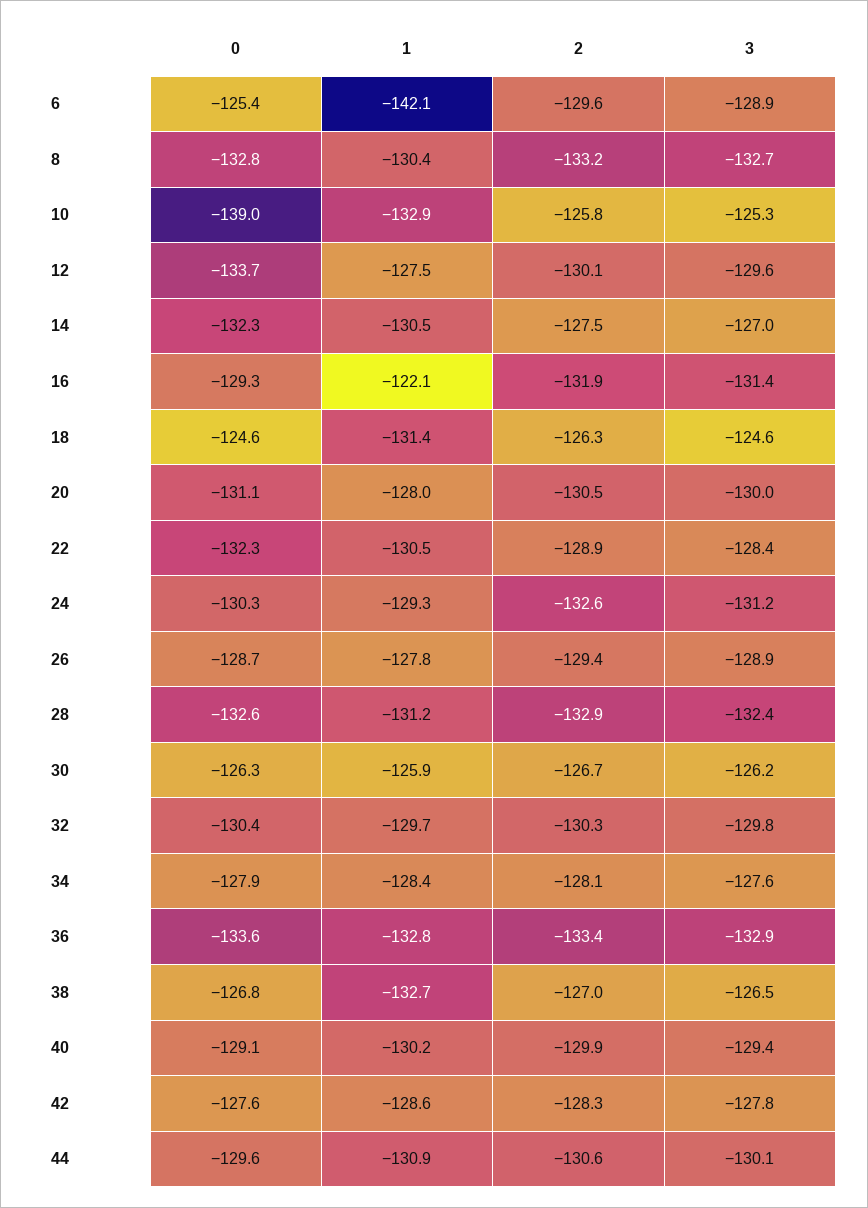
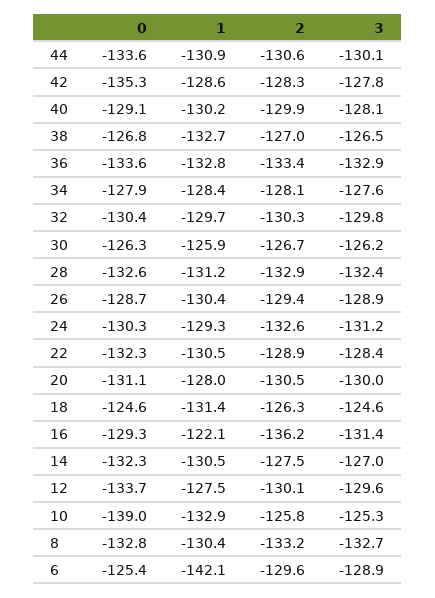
2, 16: -131.9 -> -136.2
1, 26: -127.8 -> -130.4
3, 40: -129.4 -> -128.1
0, 42: -127.6 -> -135.3
0, 44: -129.6 -> -133.6

